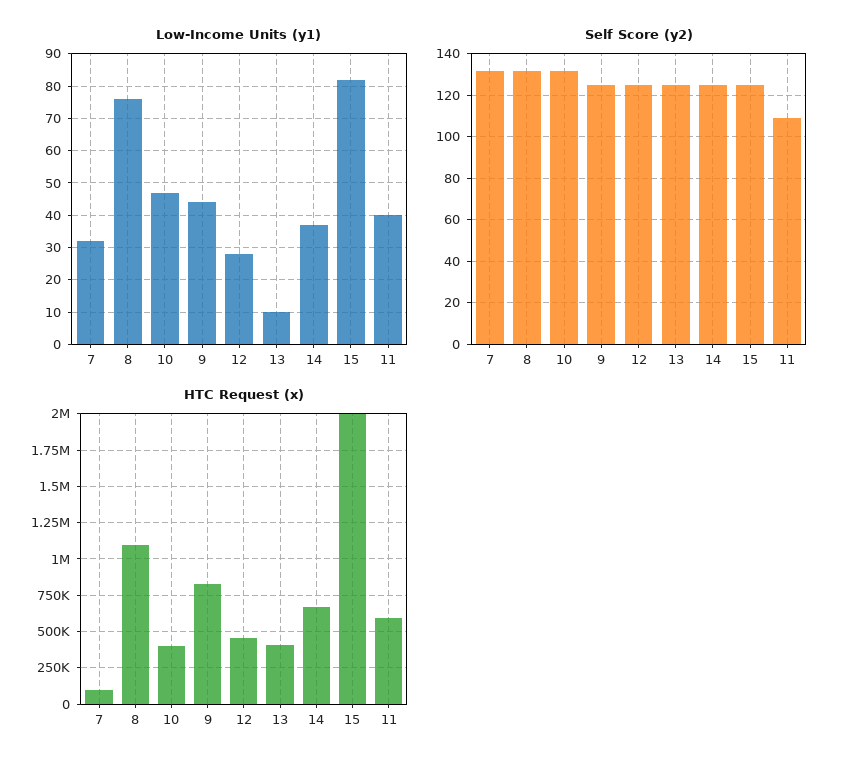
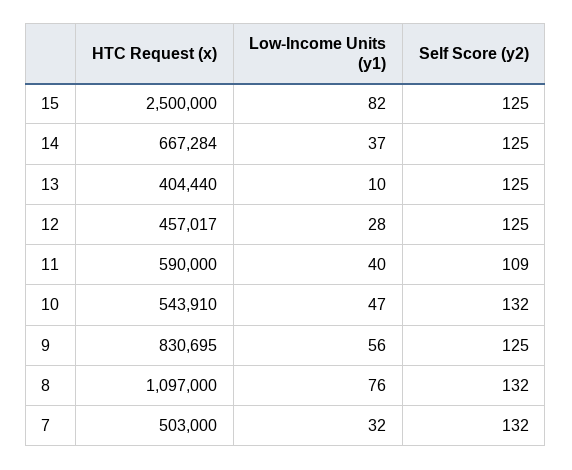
Low-Income Units (y1), 9: 45 -> 56
HTC Request (x), 7: 100000 -> 503000
HTC Request (x), 10: 400000 -> 543910
HTC Request (x), 15: 2000000 -> 2500000

